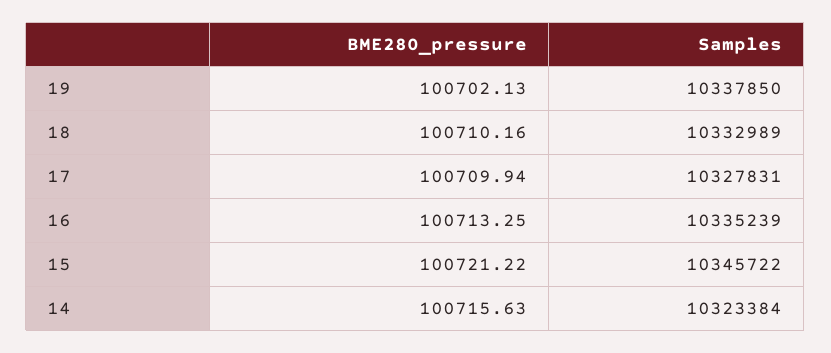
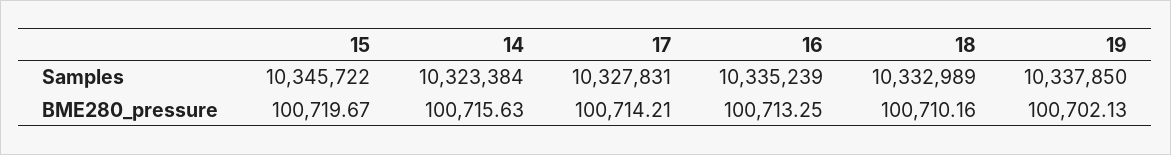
BME280_pressure, 17: 100709.94 -> 100714.21
BME280_pressure, 15: 100721.22 -> 100719.67

